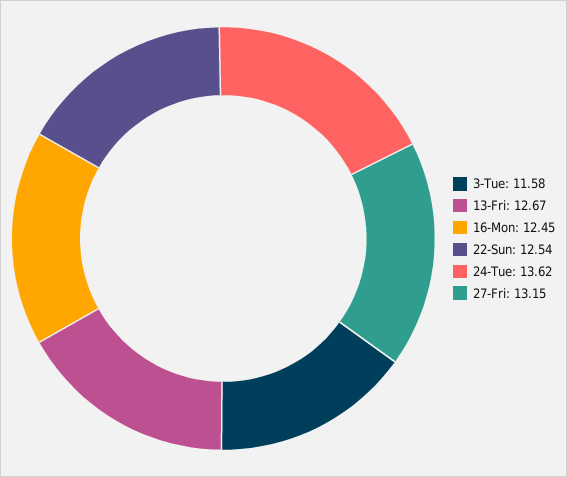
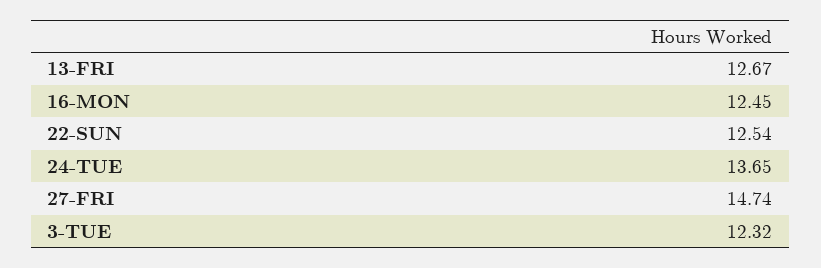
3-Tue: 11.58 -> 12.32
24-Tue: 13.62 -> 13.65
27-Fri: 13.15 -> 14.74

